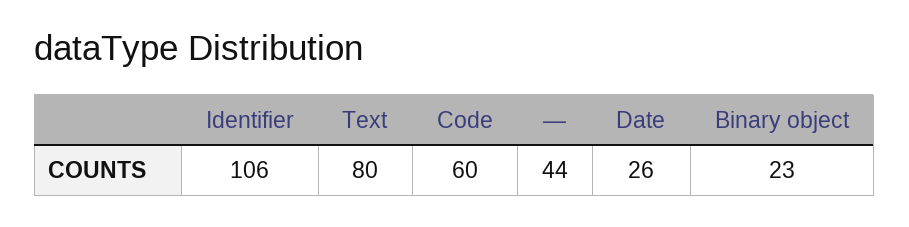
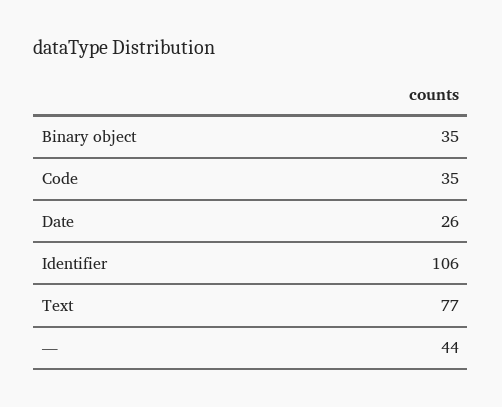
Text: 80 -> 77
Code: 60 -> 35
Binary object: 23 -> 35

